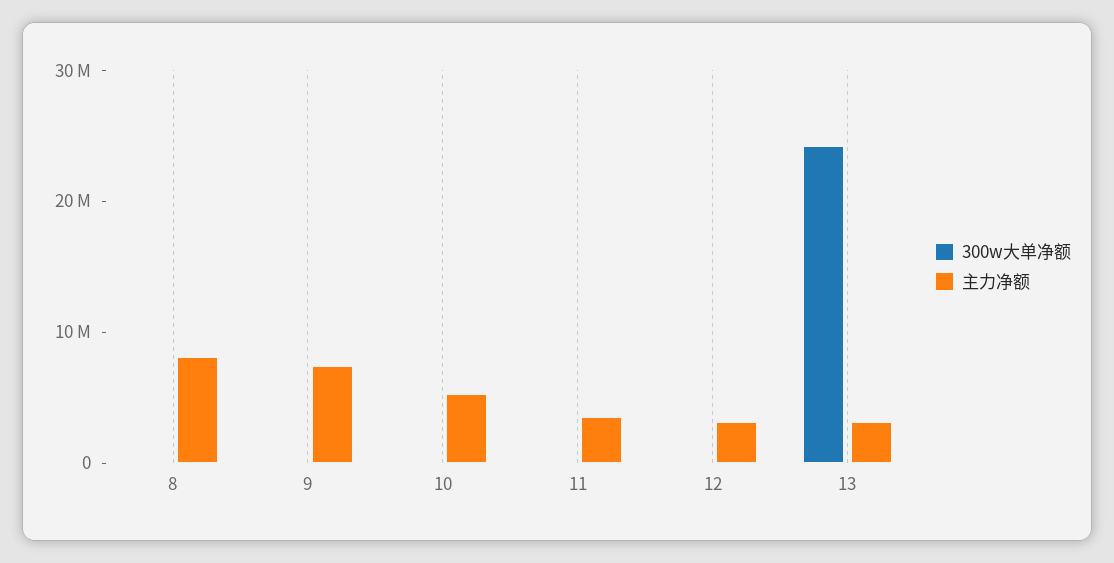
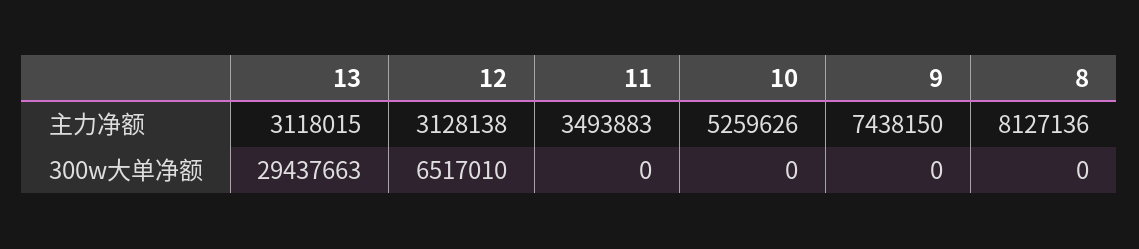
300w大单净额, 12: 0 -> 6517010
300w大单净额, 13: 24000000 -> 29437663

